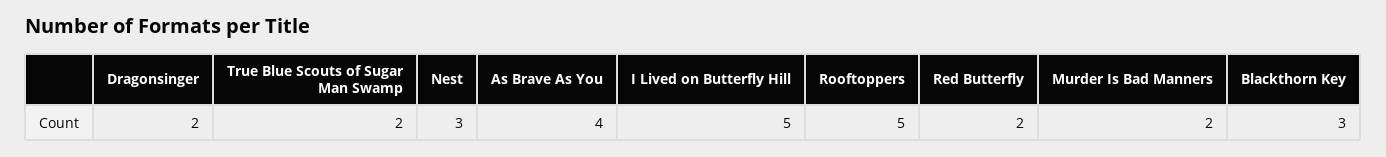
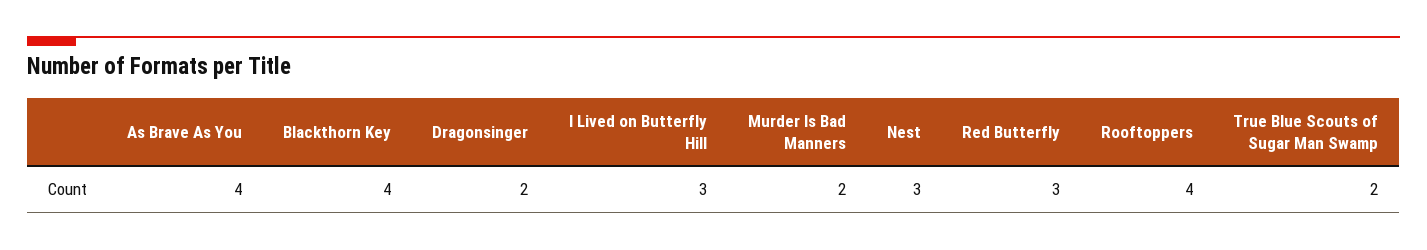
I Lived on Butterfly Hill: 5 -> 3
Rooftoppers: 5 -> 4
Red Butterfly: 2 -> 3
Blackthorn Key: 3 -> 4

